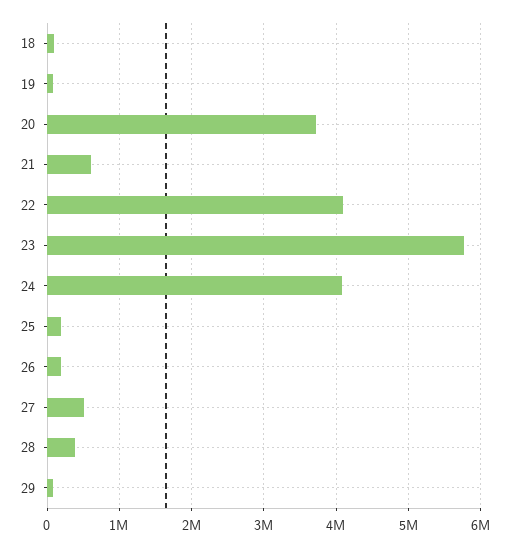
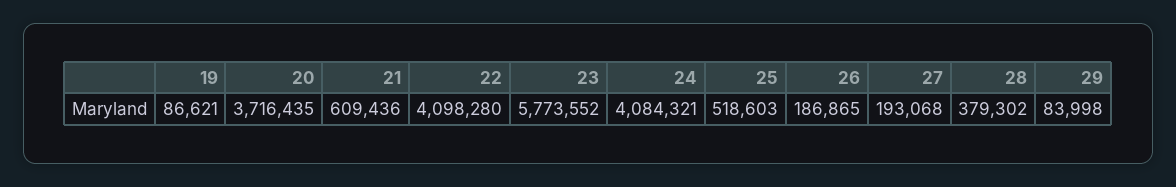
18: 100000 -> none
25: 200000 -> 518603
27: 500000 -> 193068

